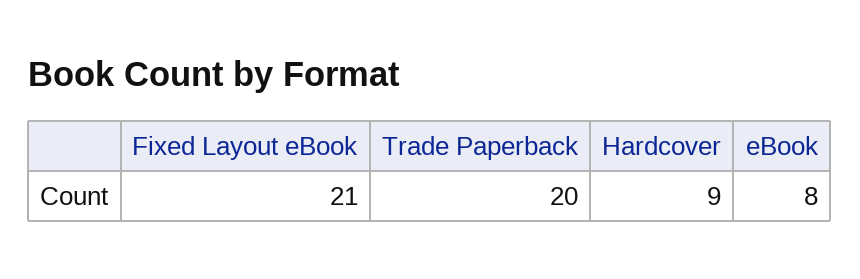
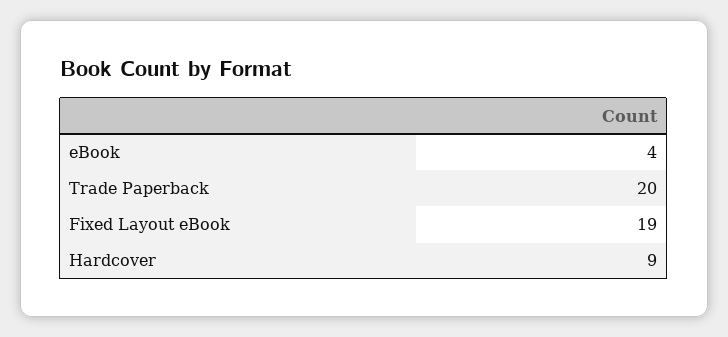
Fixed Layout eBook: 21 -> 19
eBook: 8 -> 4

